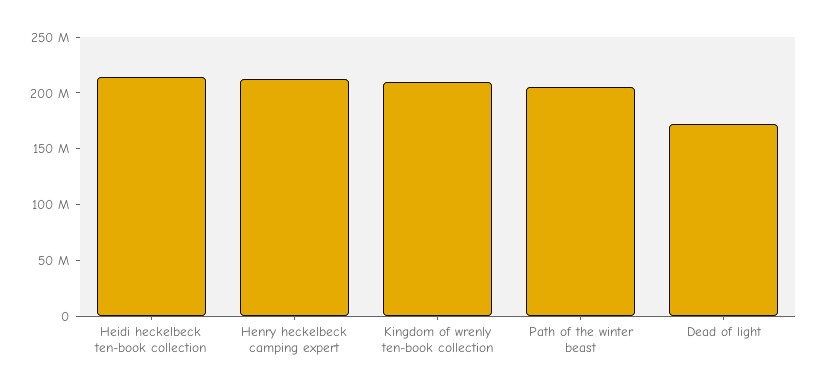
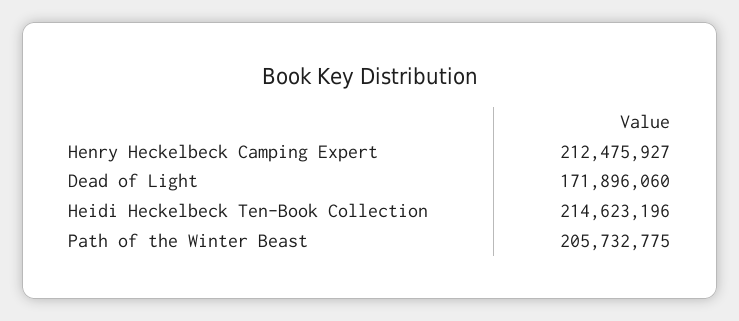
Kingdom of wrenly ten-book collection: 210000000 -> none

